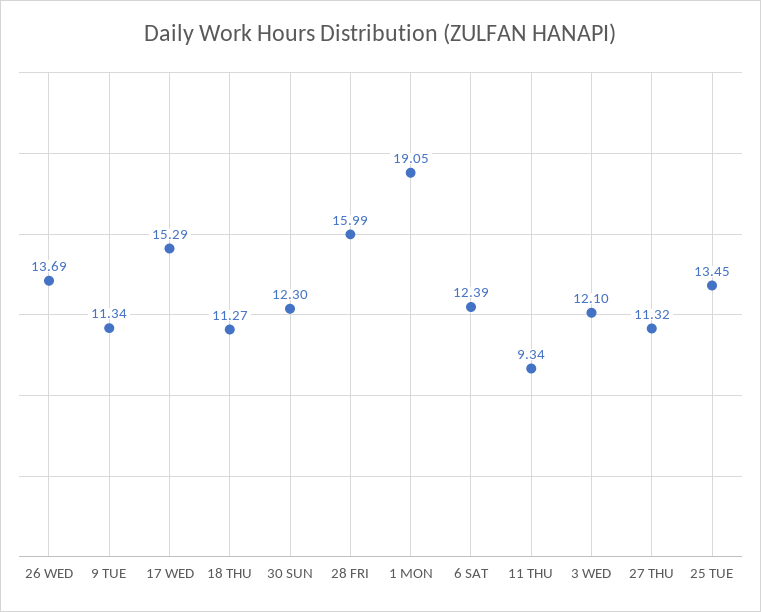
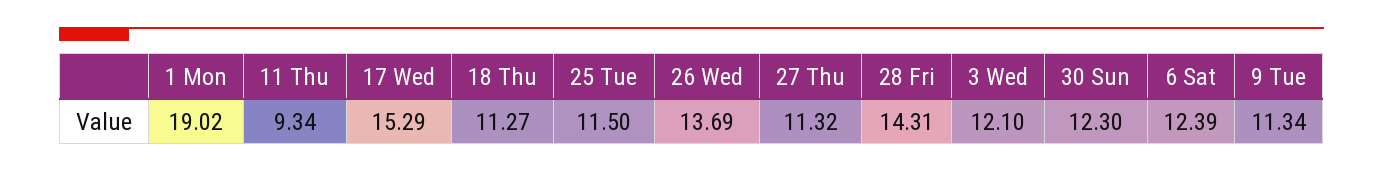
28 FRI: 15.99 -> 14.31
1 MON: 19.05 -> 19.02
25 TUE: 13.45 -> 11.5

